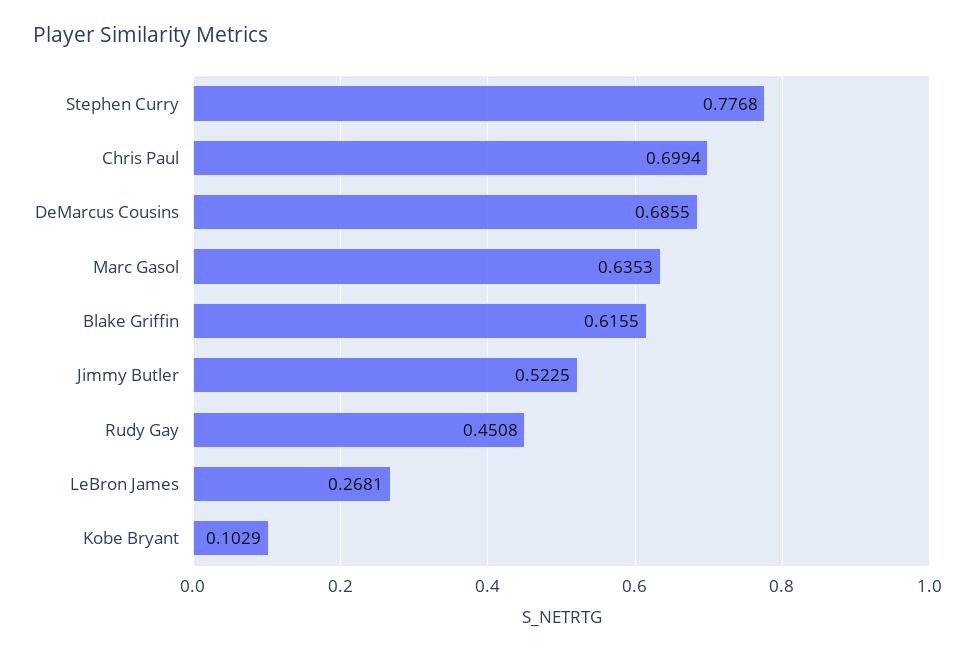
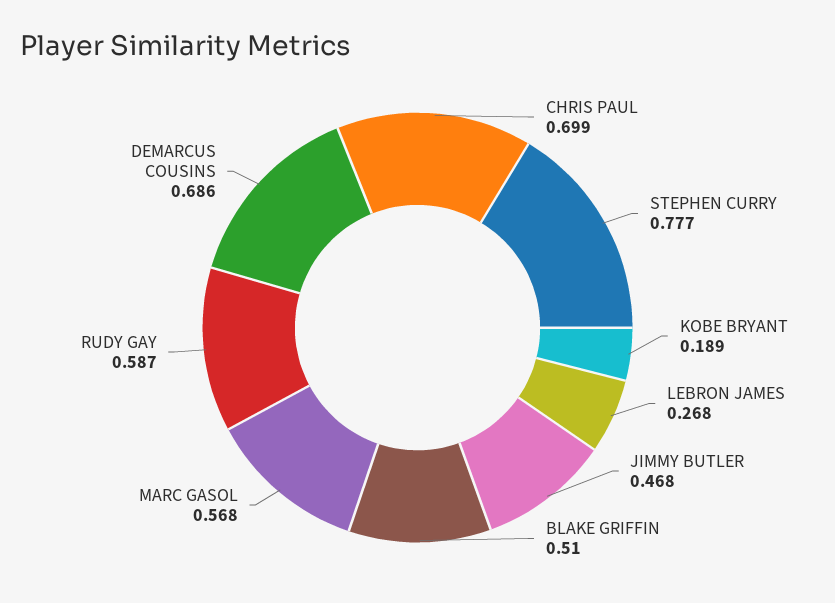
Marc Gasol: 0.6353 -> 0.568
Blake Griffin: 0.6155 -> 0.51
Jimmy Butler: 0.5225 -> 0.468
Rudy Gay: 0.4508 -> 0.587
Kobe Bryant: 0.1029 -> 0.189

